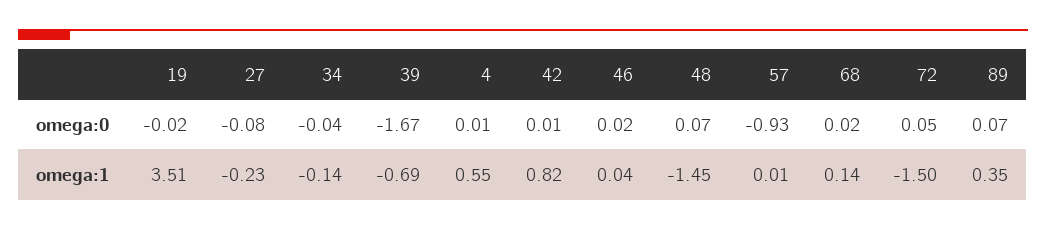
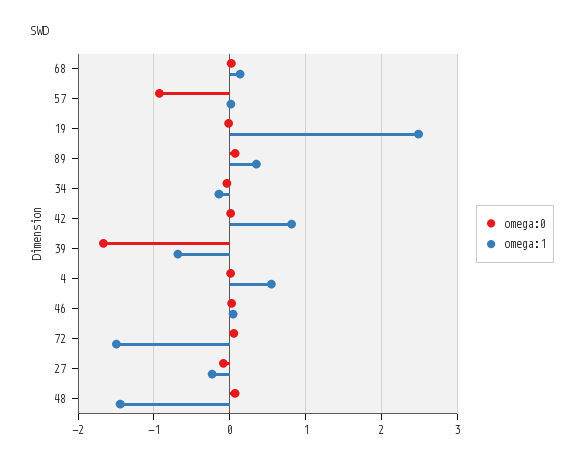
omega:1, 19: 3.51 -> 2.5

